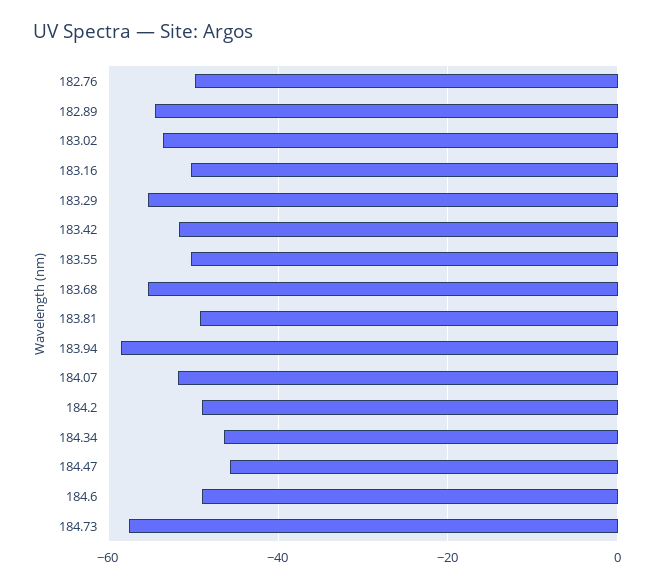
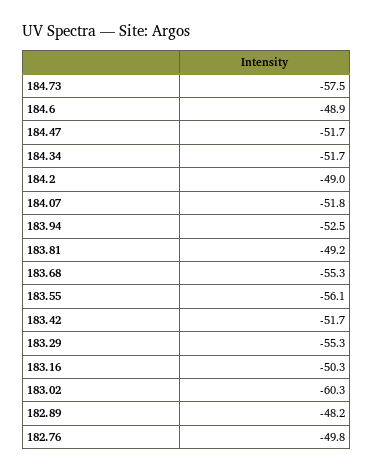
182.89: -54 -> -48.2
183.02: -54 -> -60.3
183.55: -50 -> -56.1
183.94: -58 -> -52.5
184.34: -46 -> -51.7
184.47: -46 -> -51.7

